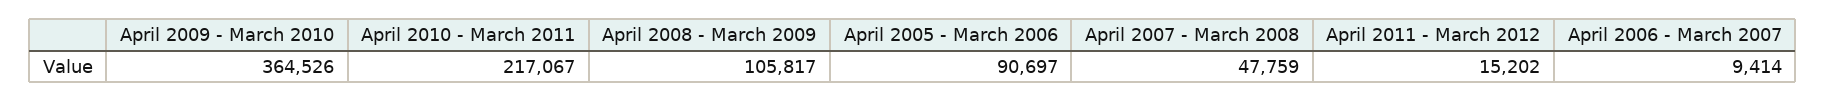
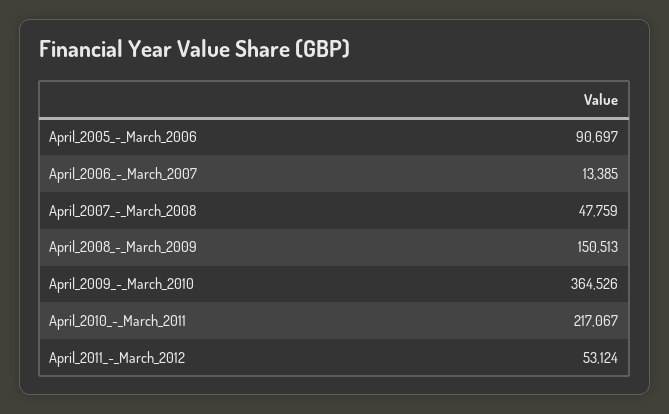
April 2008 - March 2009: 105817 -> 150513
April 2011 - March 2012: 15202 -> 53124
April 2006 - March 2007: 9414 -> 13385

